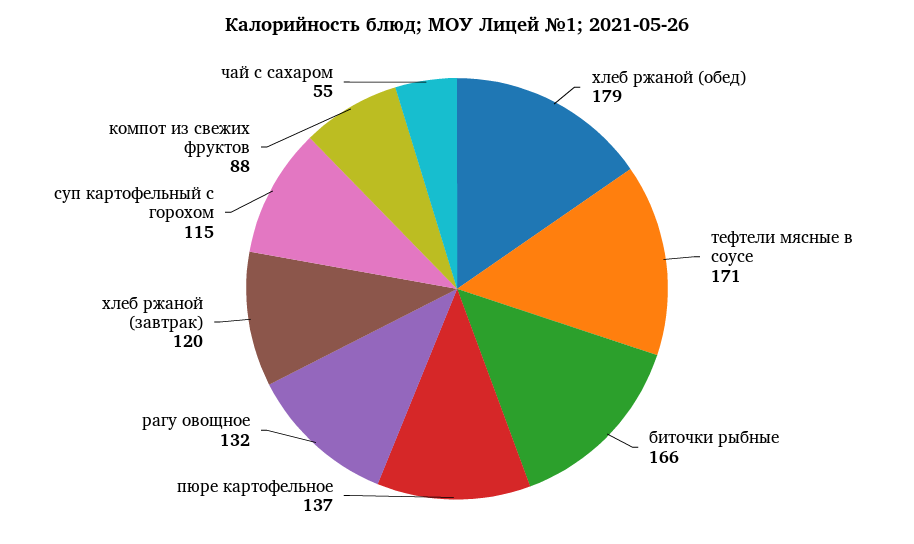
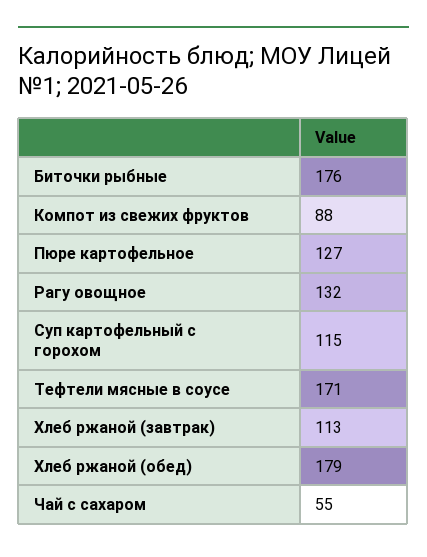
биточки рыбные: 166 -> 176
пюре картофельное: 137 -> 127
хлеб ржаной (завтрак): 120 -> 113

